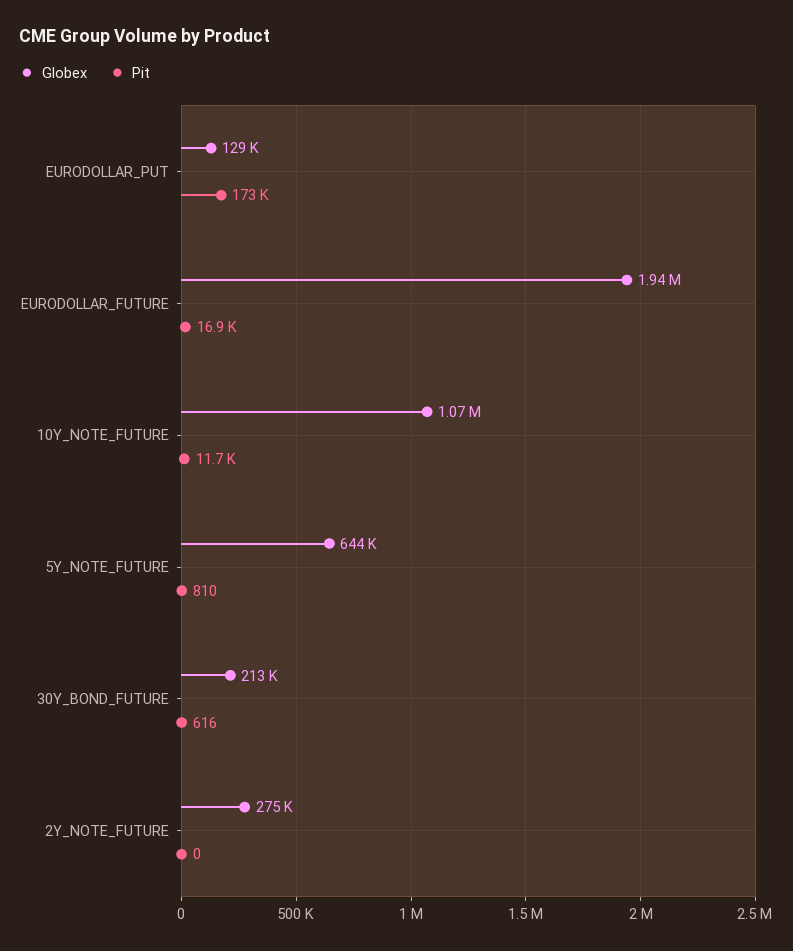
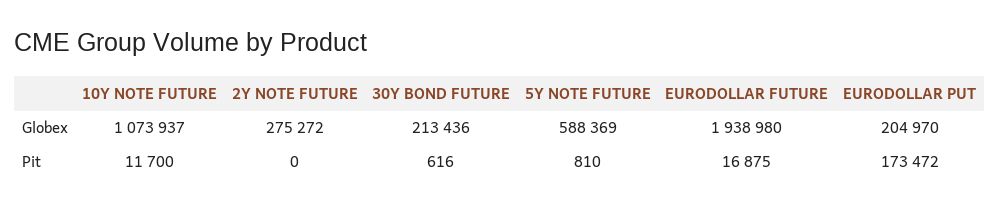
Globex, EURODOLLAR_PUT: 129000 -> 204970
Globex, 5Y_NOTE_FUTURE: 644000 -> 588369

